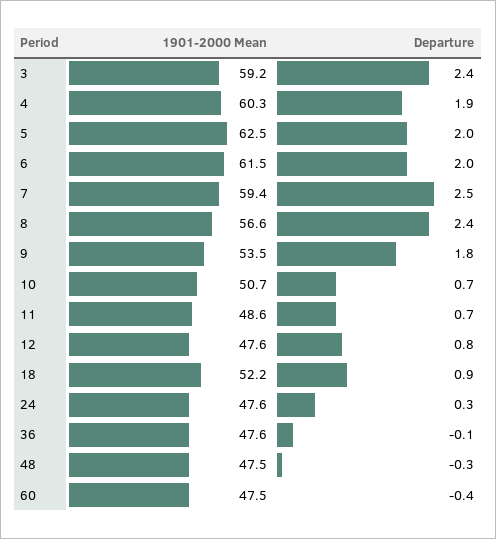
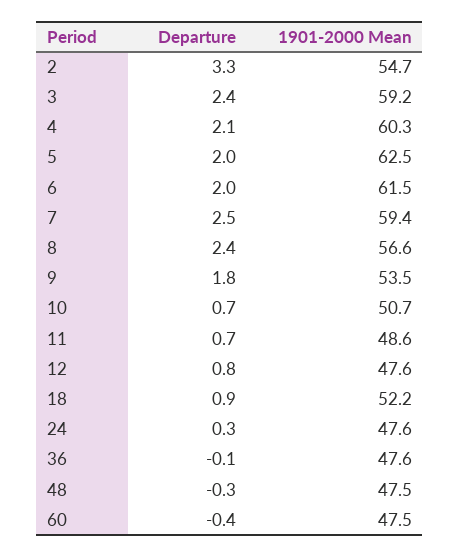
Departure, 4: 1.9 -> 2.1
Departure, 2: none -> 3.3
1901-2000 Mean, 2: none -> 54.7

